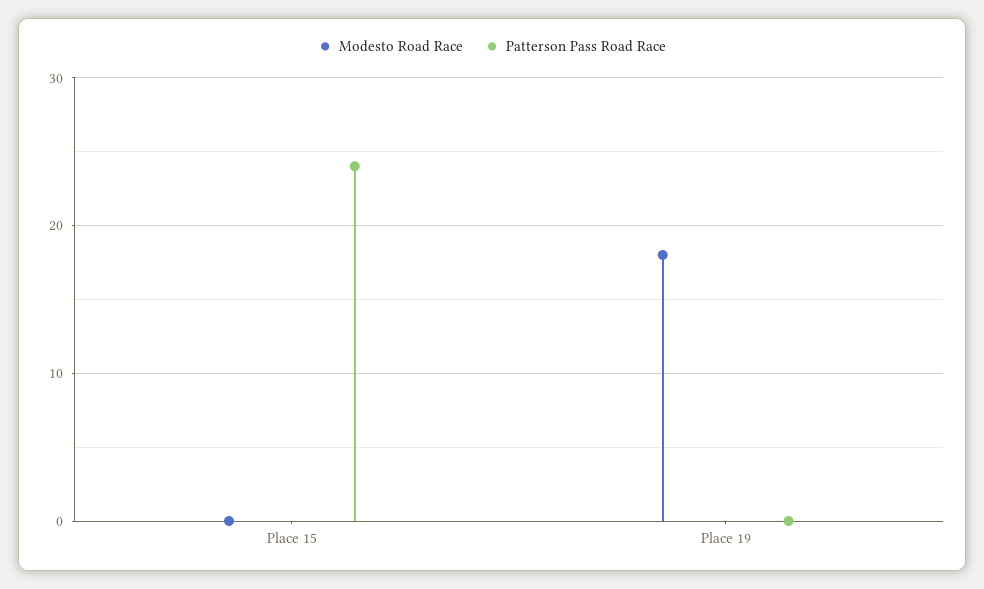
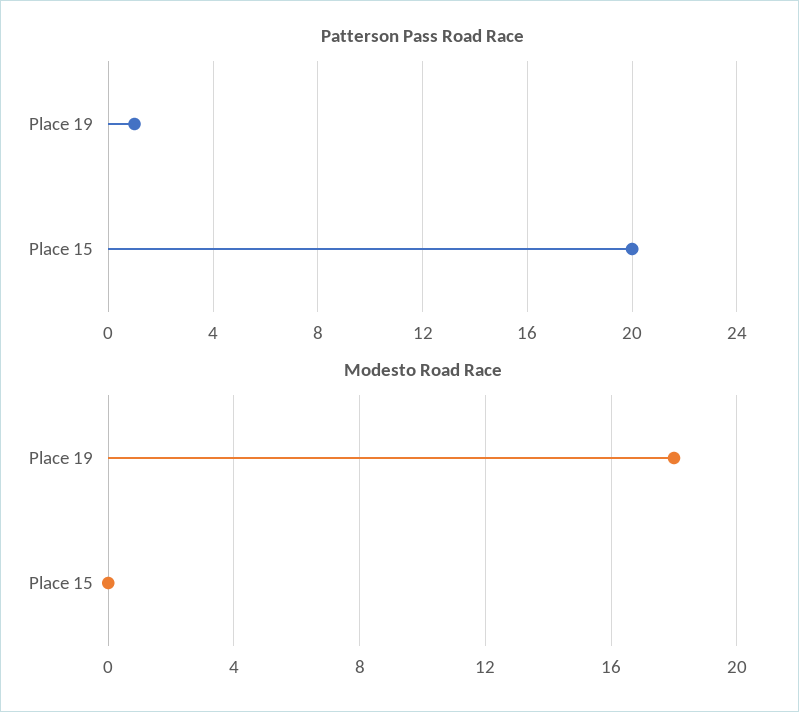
Patterson Pass Road Race, Place 15: 24 -> 20
Patterson Pass Road Race, Place 19: 0 -> 1

